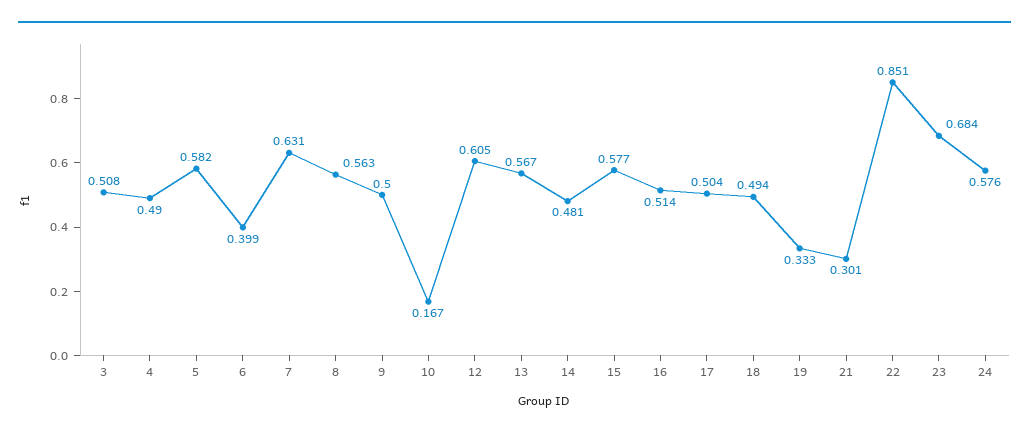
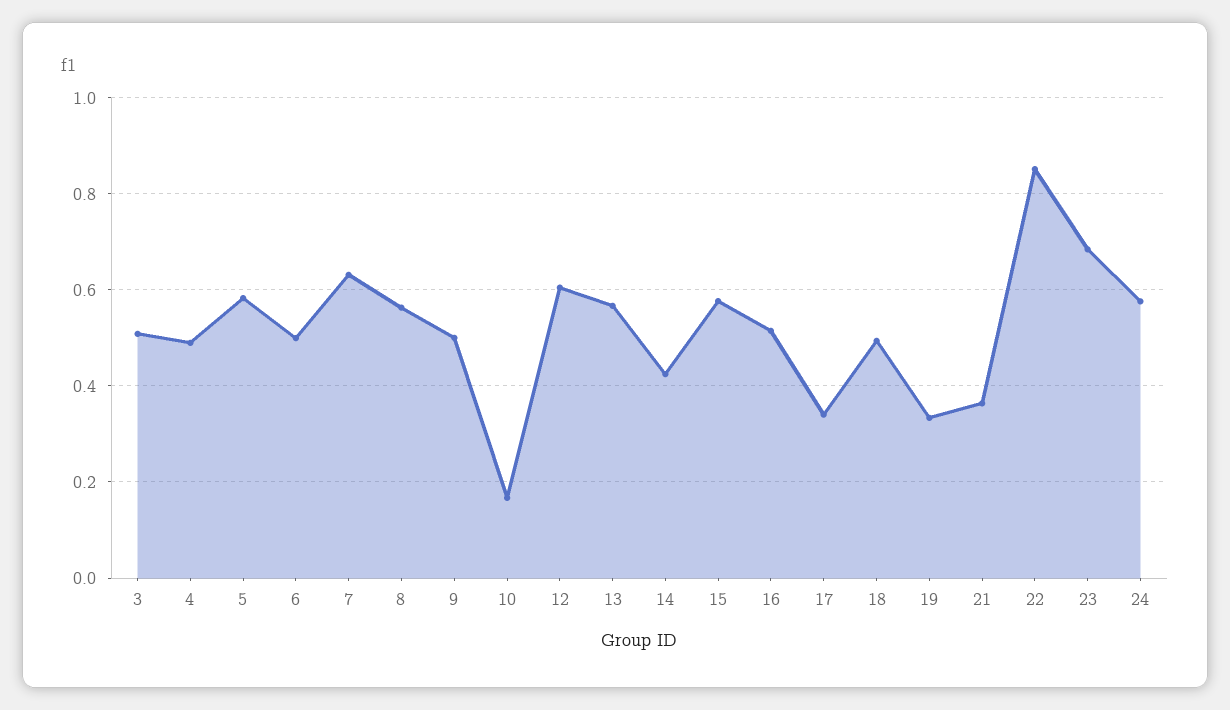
6: 0.399 -> 0.5
14: 0.481 -> 0.42
17: 0.504 -> 0.34
21: 0.301 -> 0.36

